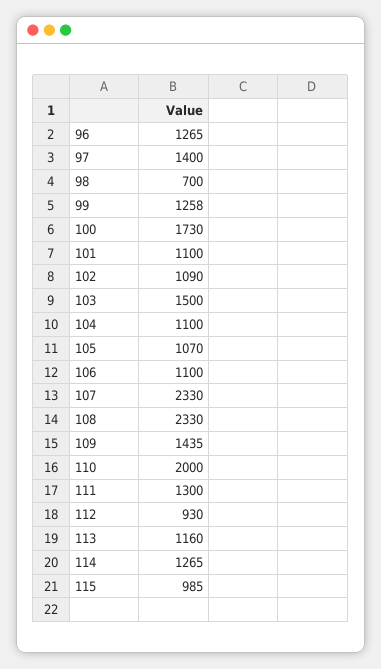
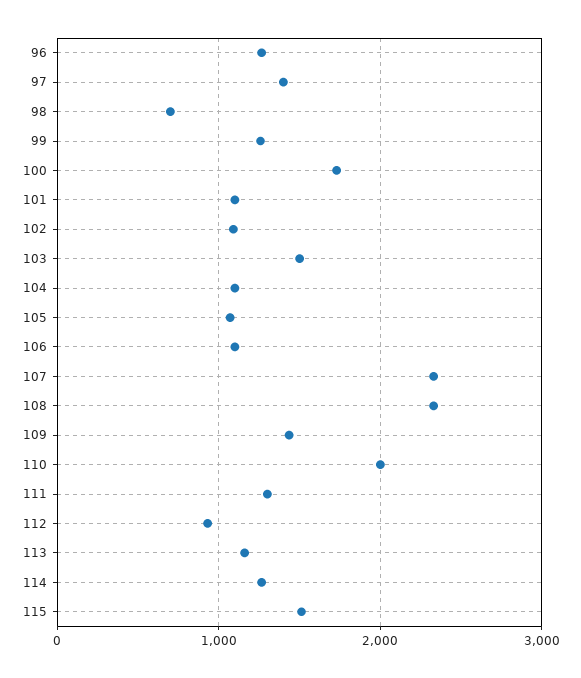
115: 985 -> 1500

